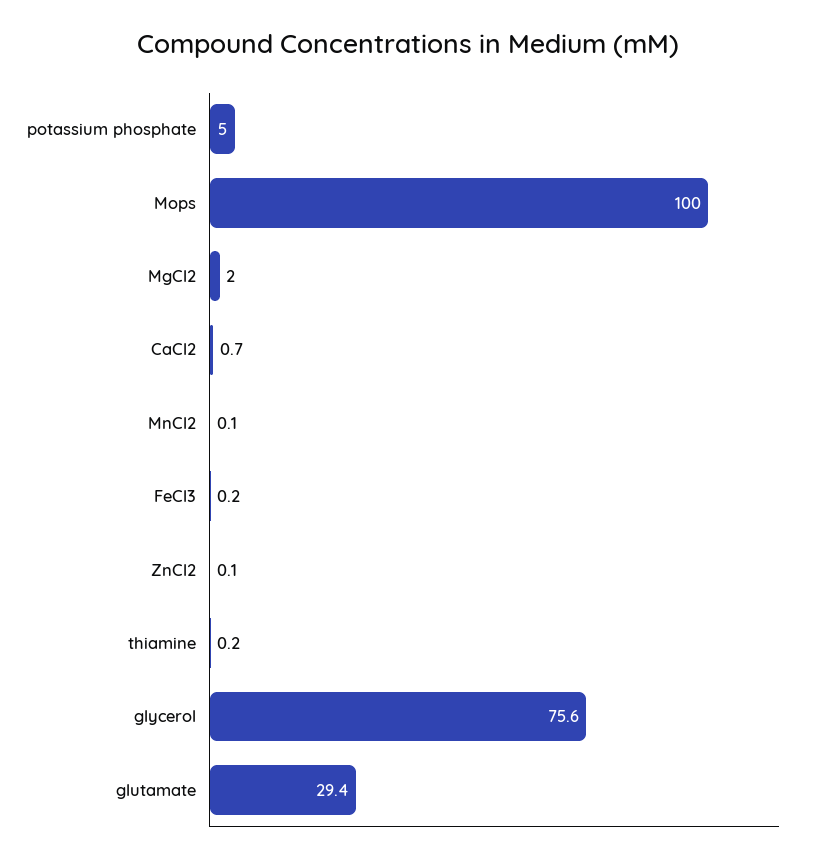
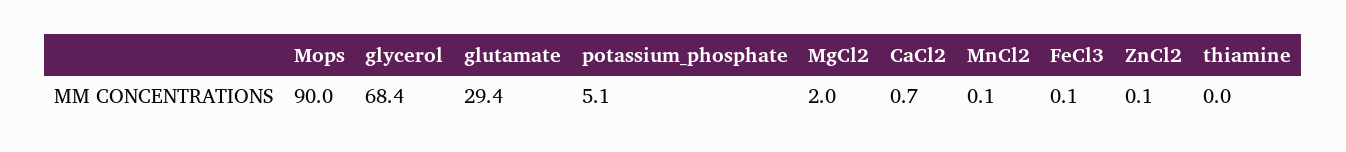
potassium phosphate: 5 -> 5.1
Mops: 100 -> 90
FeCl3: 0.2 -> 0.1
thiamine: 0.2 -> 0
glycerol: 75.6 -> 68.4

